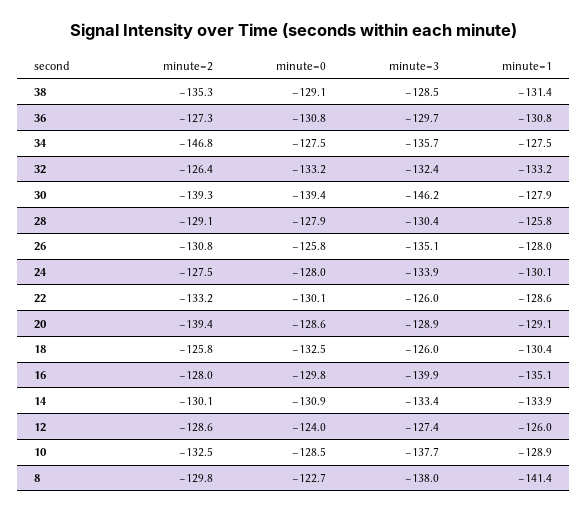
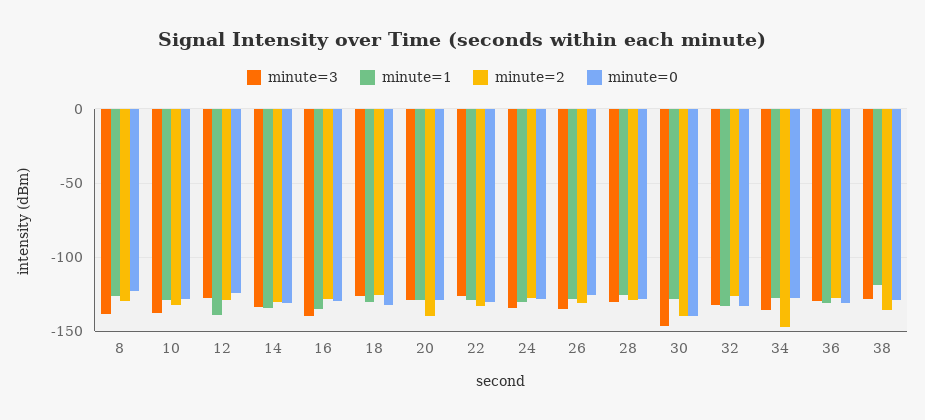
minute=1, 38: -131.4 -> -120
minute=1, 12: -126 -> -140
minute=1, 8: -141.4 -> -125

